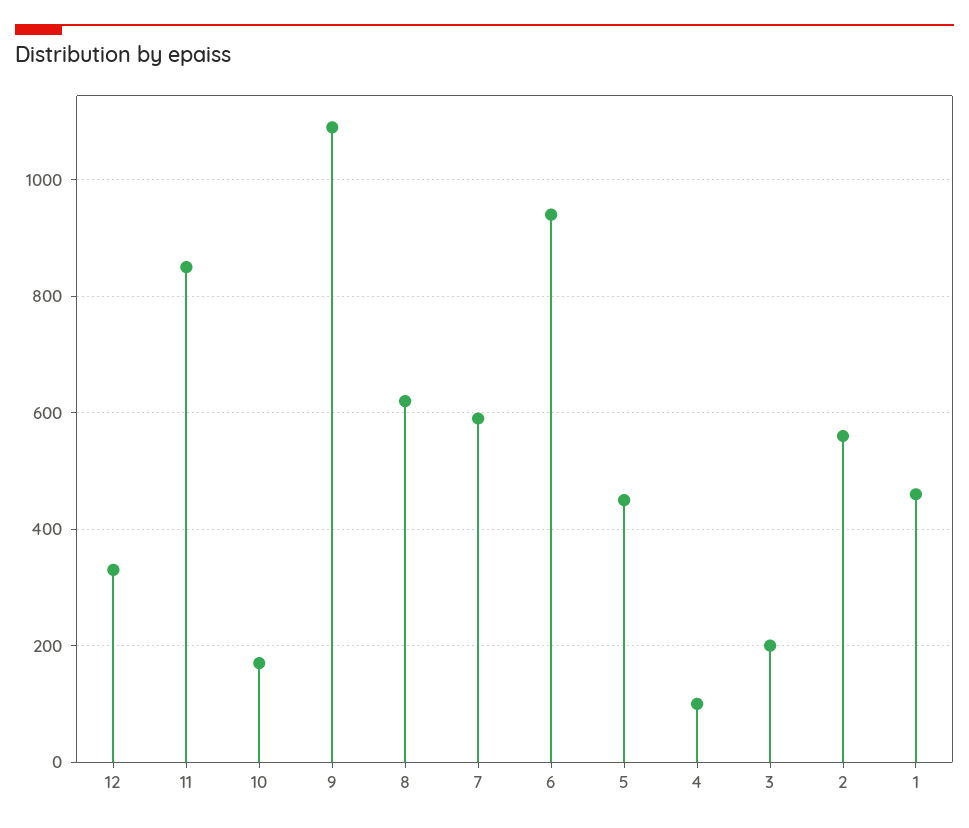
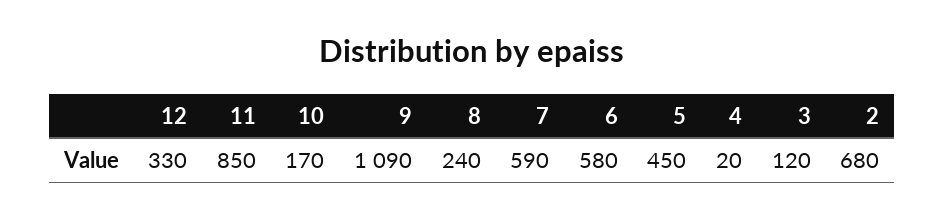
8: 620 -> 240
6: 940 -> 580
4: 100 -> 20
3: 200 -> 120
2: 560 -> 680
1: 460 -> none

